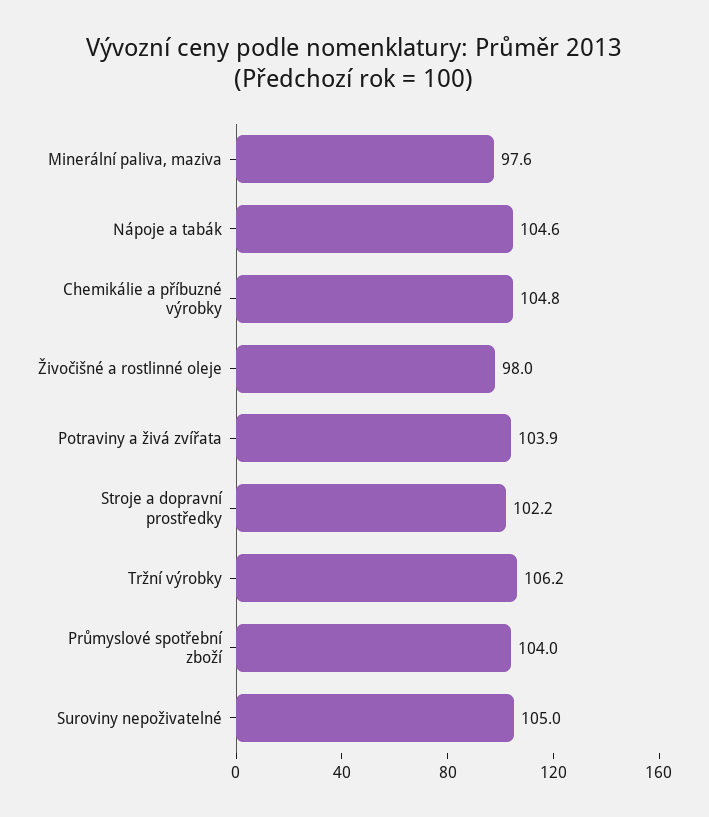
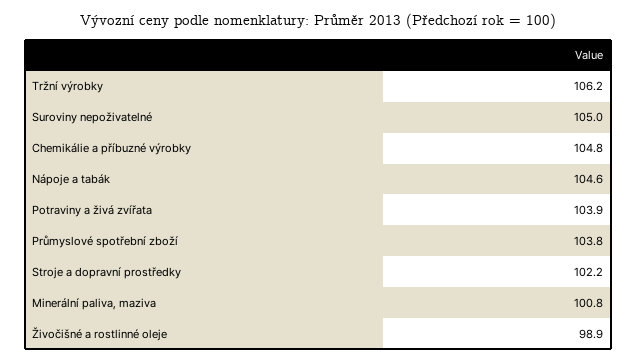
Minerální paliva, maziva: 97.6 -> 100.8
Živočišné a rostlinné oleje: 98 -> 98.9
Průmyslové spotřební zboží: 104 -> 103.8

